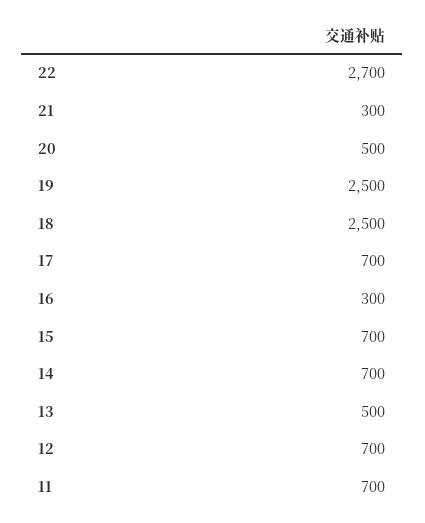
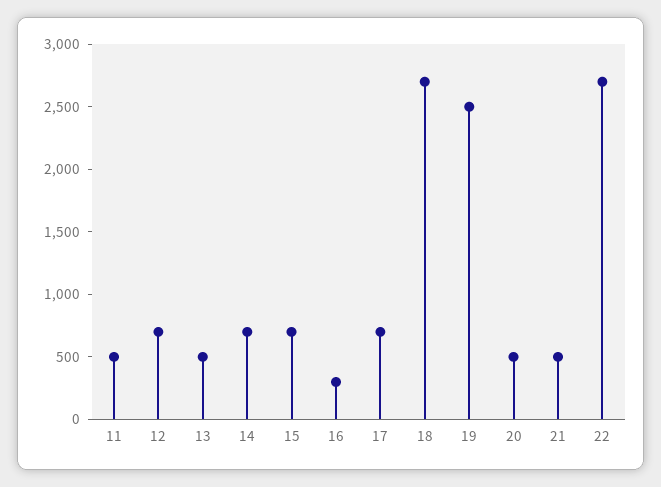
21: 300 -> 500
18: 2500 -> 2700
11: 700 -> 500

